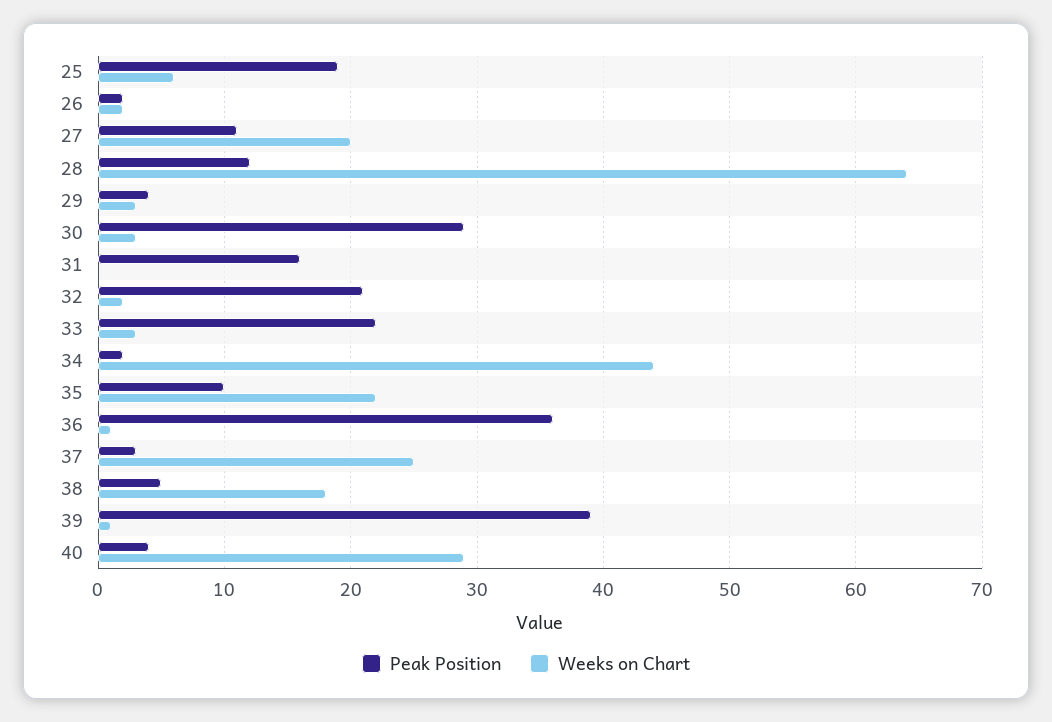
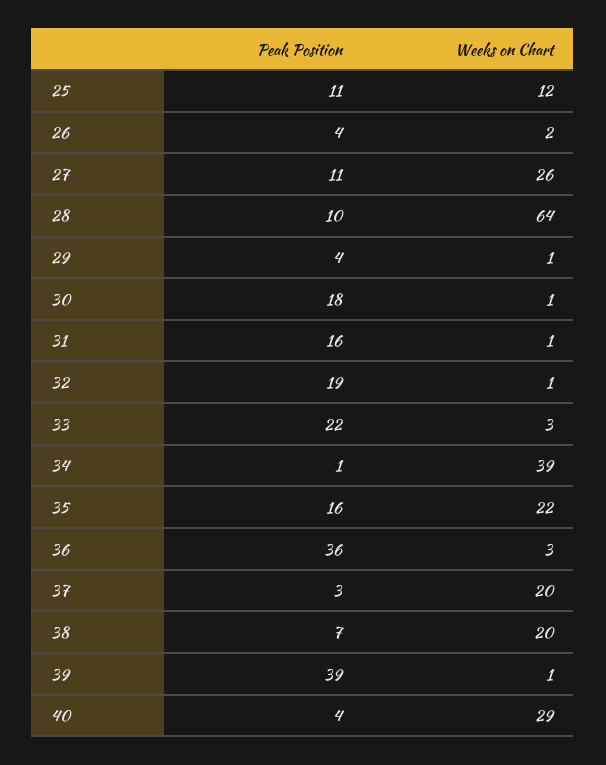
Peak Position, 25: 19 -> 11
Weeks on Chart, 25: 6 -> 12
Peak Position, 26: 2 -> 4
Weeks on Chart, 27: 20 -> 26
Peak Position, 28: 12 -> 10
Weeks on Chart, 29: 3 -> 1
Peak Position, 30: 29 -> 18
Weeks on Chart, 30: 3 -> 1
Weeks on Chart, 31: 0 -> 1
Peak Position, 32: 21 -> 19
Weeks on Chart, 32: 2 -> 1
Peak Position, 34: 2 -> 1
Weeks on Chart, 34: 44 -> 39
Peak Position, 35: 10 -> 16
Weeks on Chart, 36: 1 -> 3
Weeks on Chart, 37: 25 -> 20
Peak Position, 38: 5 -> 7
Weeks on Chart, 38: 18 -> 20

